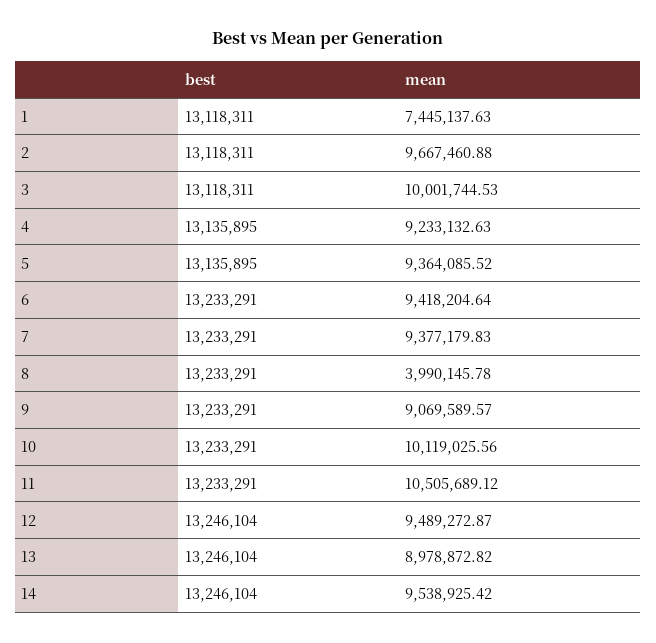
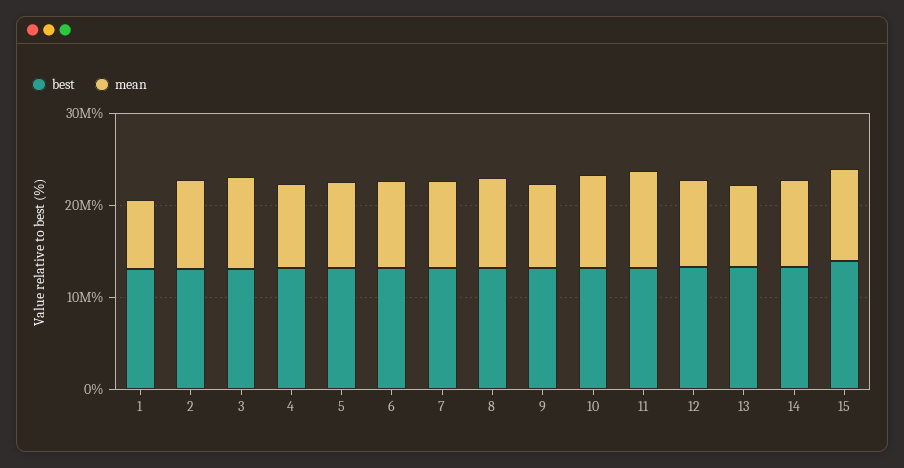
mean, 8: 3990145.78 -> 10000000
best, 15: none -> 14000000
mean, 15: none -> 10000000

